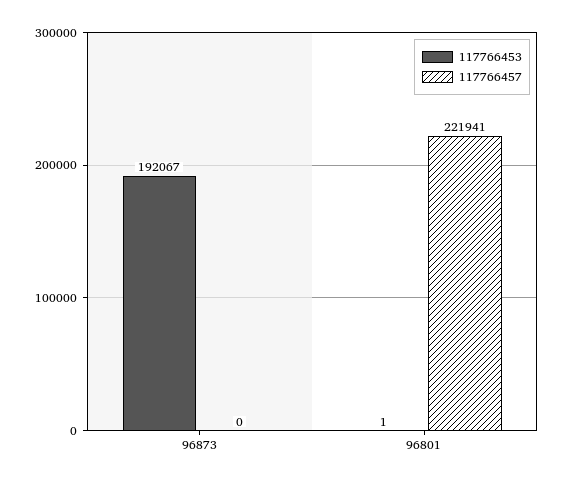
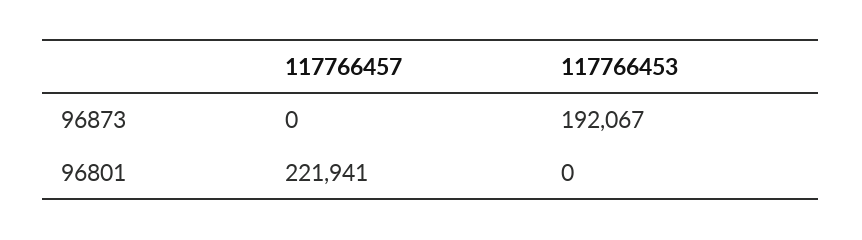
117766453, 96801: 1 -> 0

